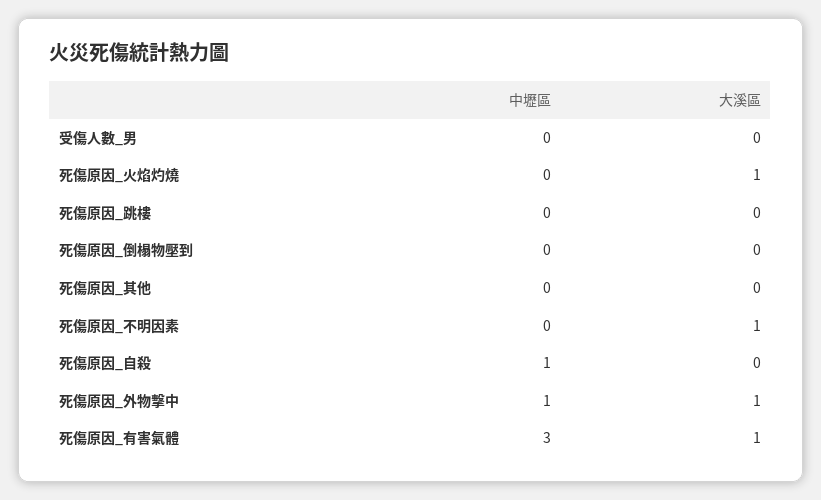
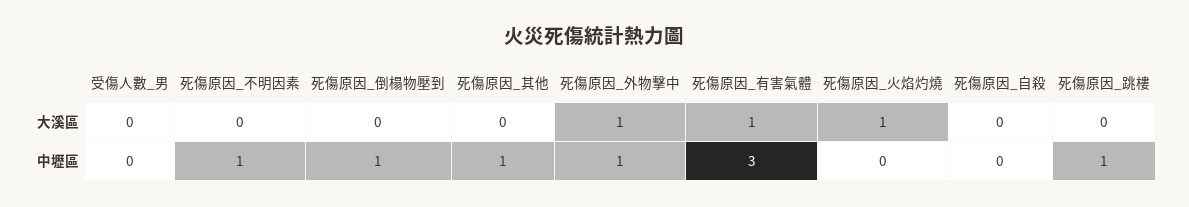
中壢區, 死傷原因_跳樓: 0 -> 1
中壢區, 死傷原因_倒榻物壓到: 0 -> 1
中壢區, 死傷原因_其他: 0 -> 1
中壢區, 死傷原因_不明因素: 0 -> 1
大溪區, 死傷原因_不明因素: 1 -> 0
中壢區, 死傷原因_自殺: 1 -> 0

